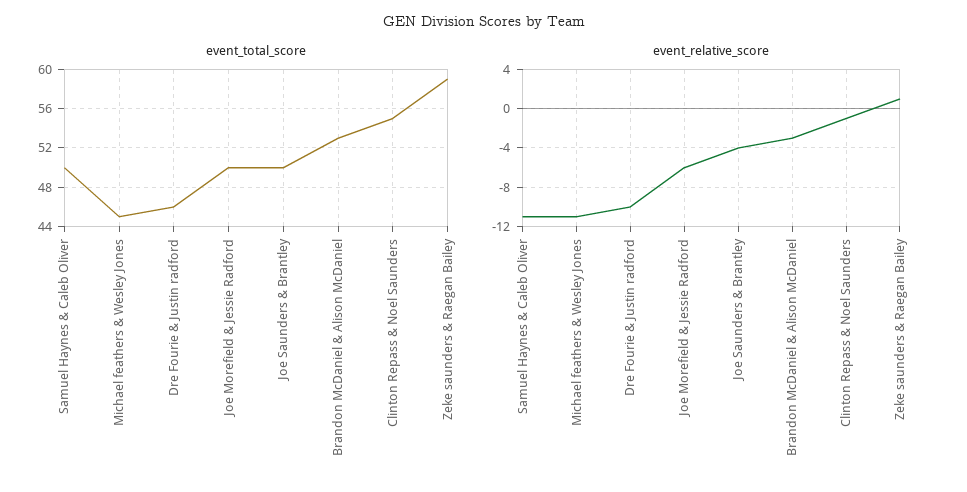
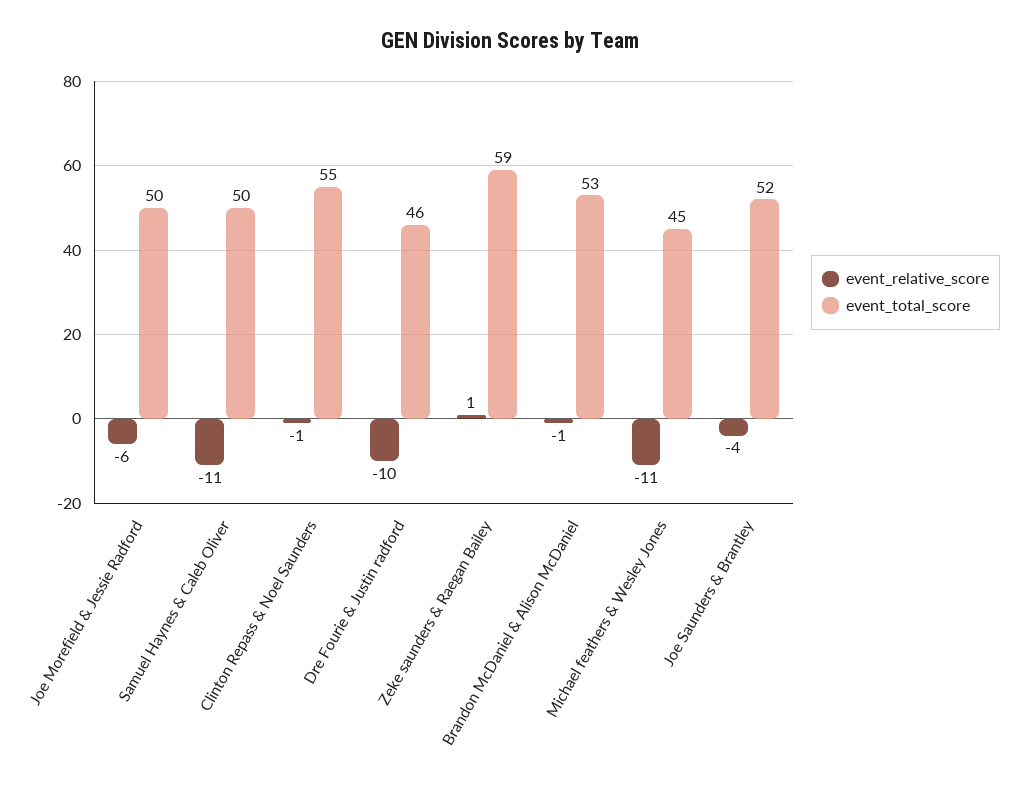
event_total_score, Joe Saunders & Brantley: 50 -> 52
event_relative_score, Brandon McDaniel & Alison McDaniel: -3 -> -1

